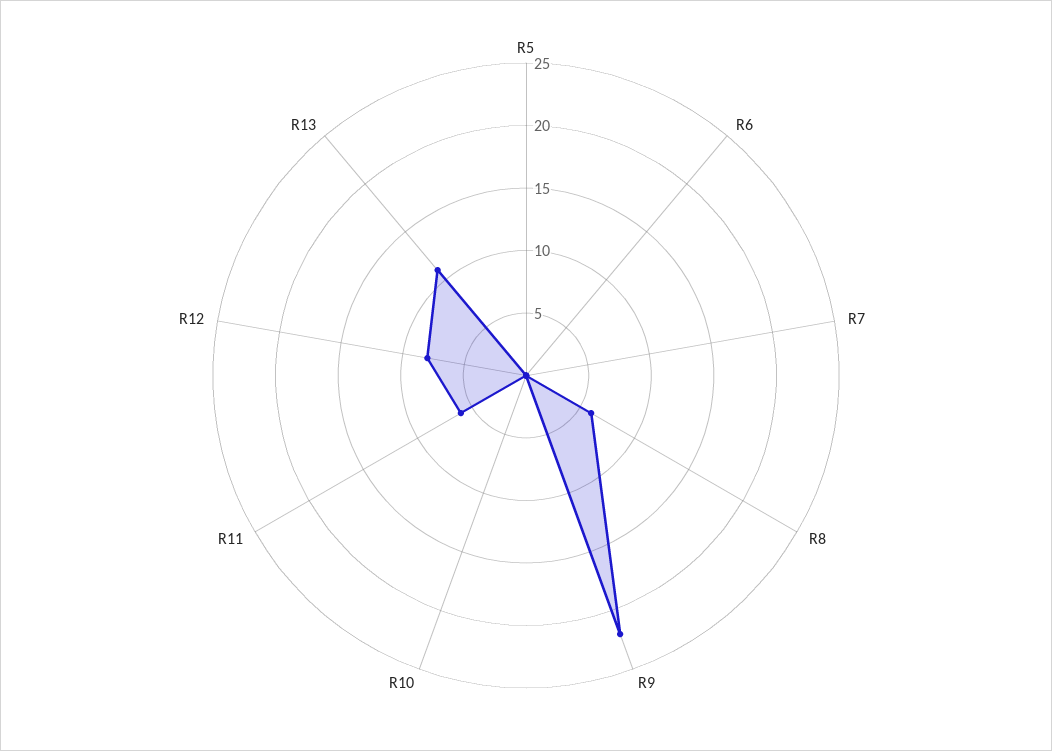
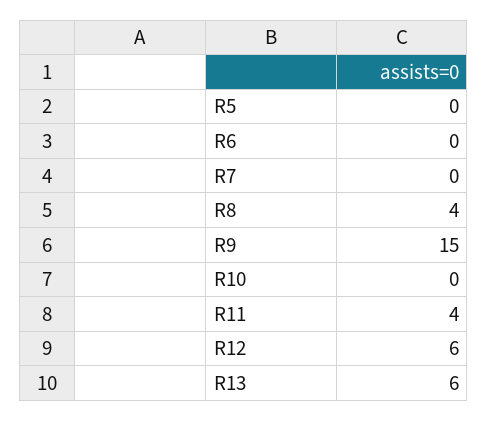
R8: 6 -> 4
R9: 22 -> 15
R11: 6 -> 4
R12: 8 -> 6
R13: 11 -> 6

